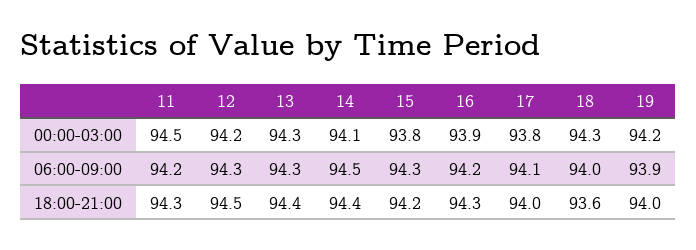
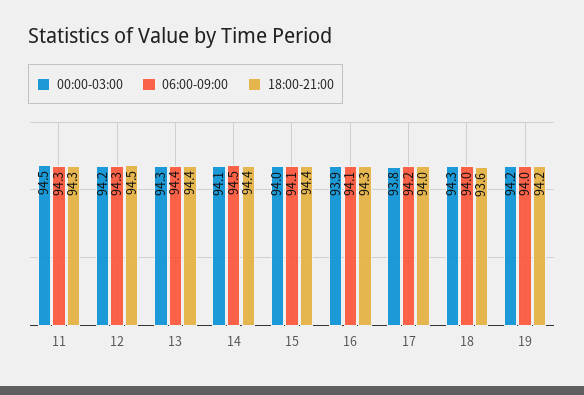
00:00-03:00, 15: 93.8 -> 94
06:00-09:00, 11: 94.2 -> 94.3
06:00-09:00, 13: 94.3 -> 94.4
06:00-09:00, 15: 94.3 -> 94.1
06:00-09:00, 16: 94.2 -> 94.1
06:00-09:00, 17: 94.1 -> 94.2
06:00-09:00, 19: 93.9 -> 94
18:00-21:00, 15: 94.2 -> 94.4
18:00-21:00, 19: 94 -> 94.2

